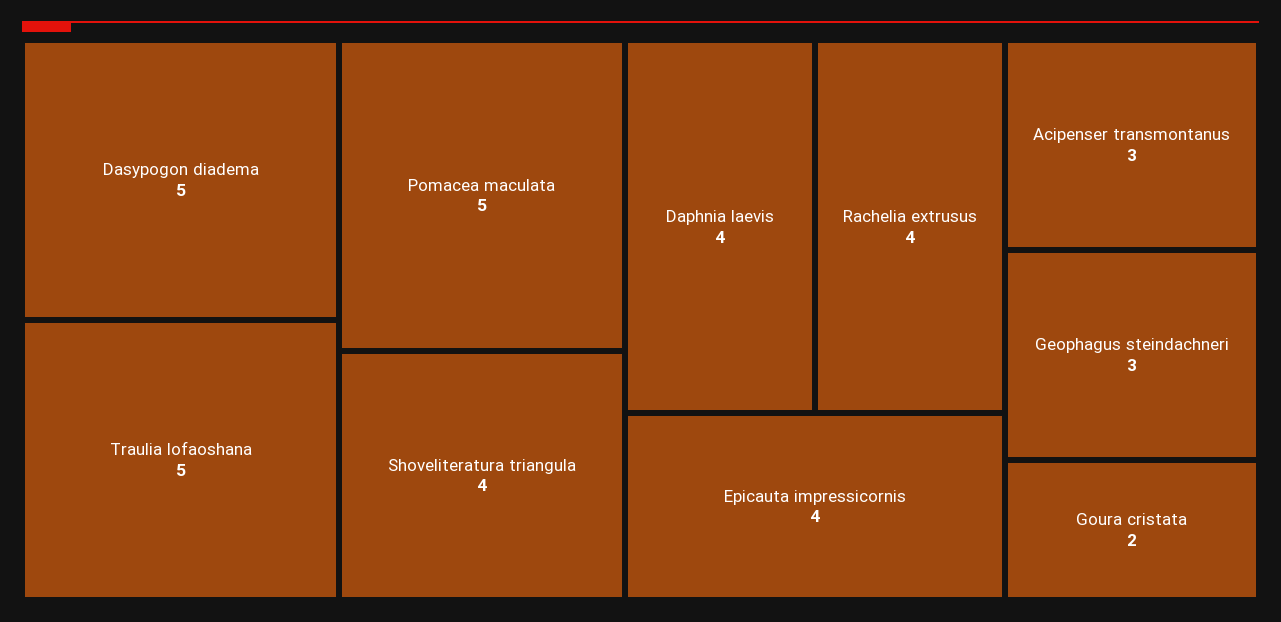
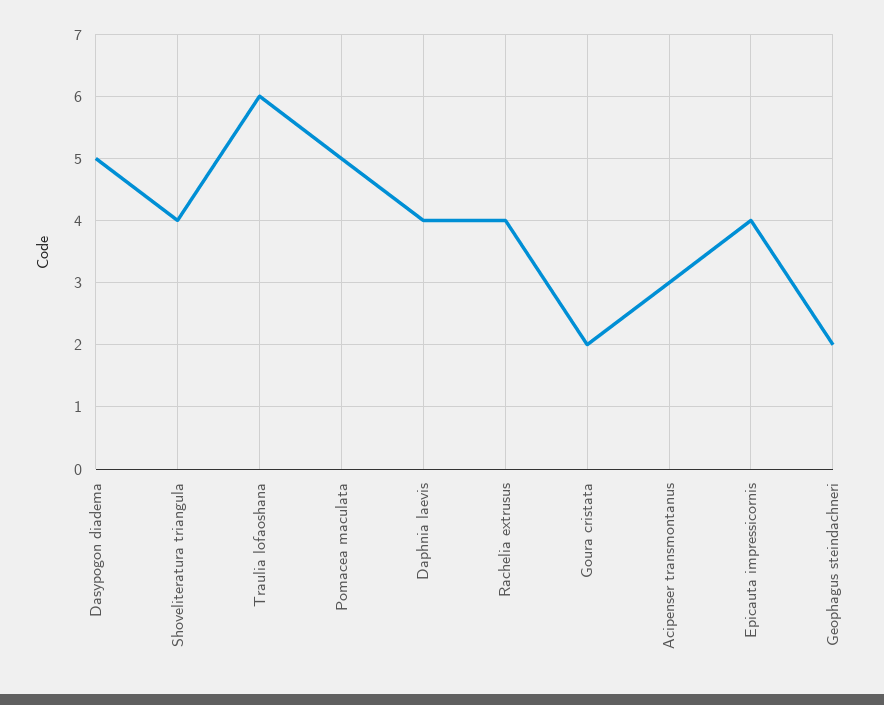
Traulia lofaoshana: 5 -> 6
Geophagus steindachneri: 3 -> 2

